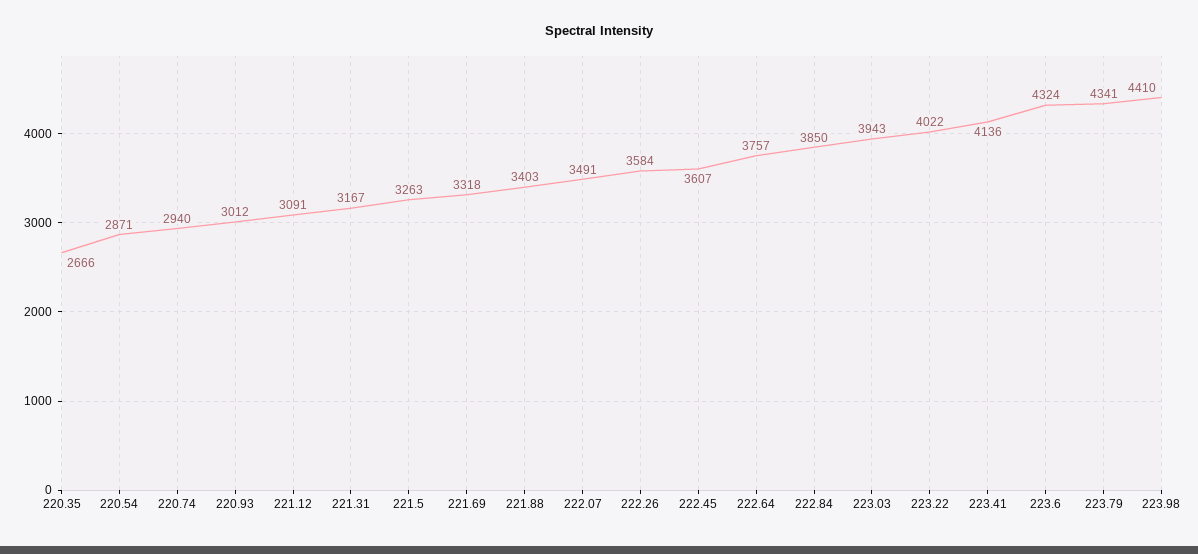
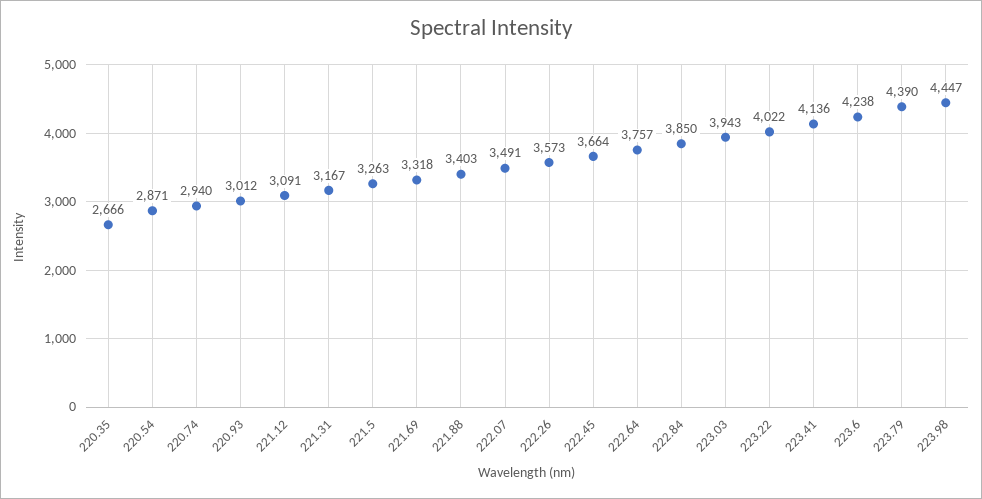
222.26: 3584 -> 3573
222.45: 3607 -> 3664
223.6: 4324 -> 4238
223.79: 4341 -> 4390
223.98: 4410 -> 4447

